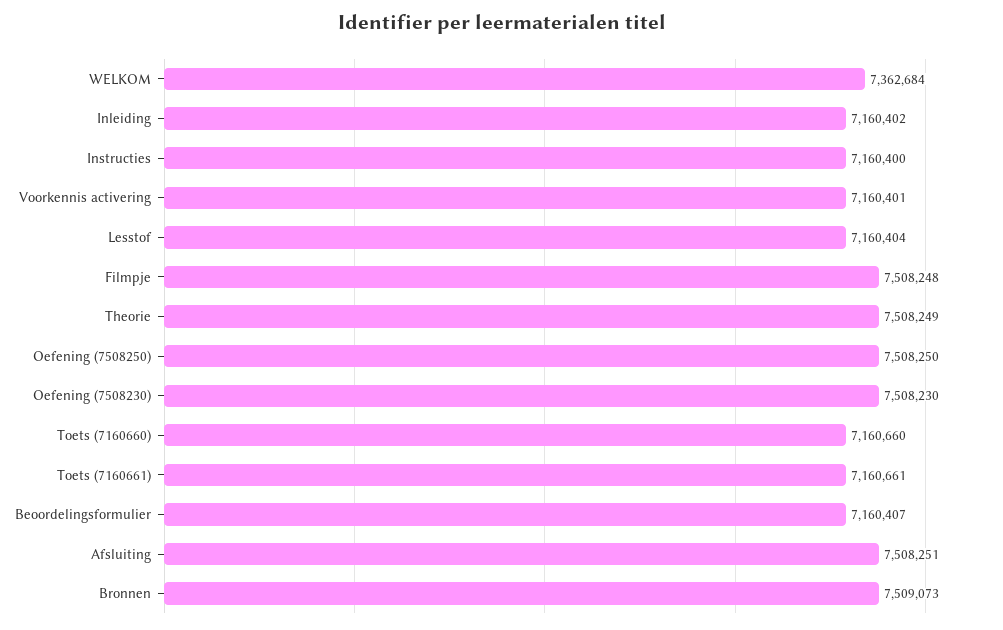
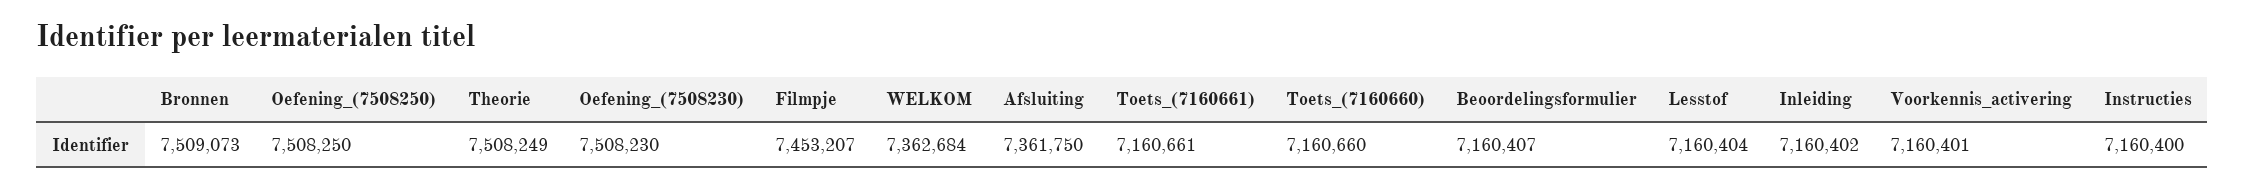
Filmpje: 7508248 -> 7453207
Afsluiting: 7508251 -> 7361750

